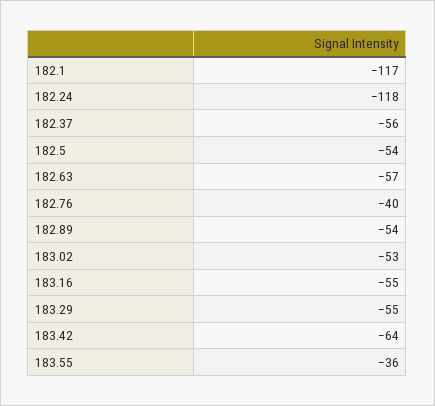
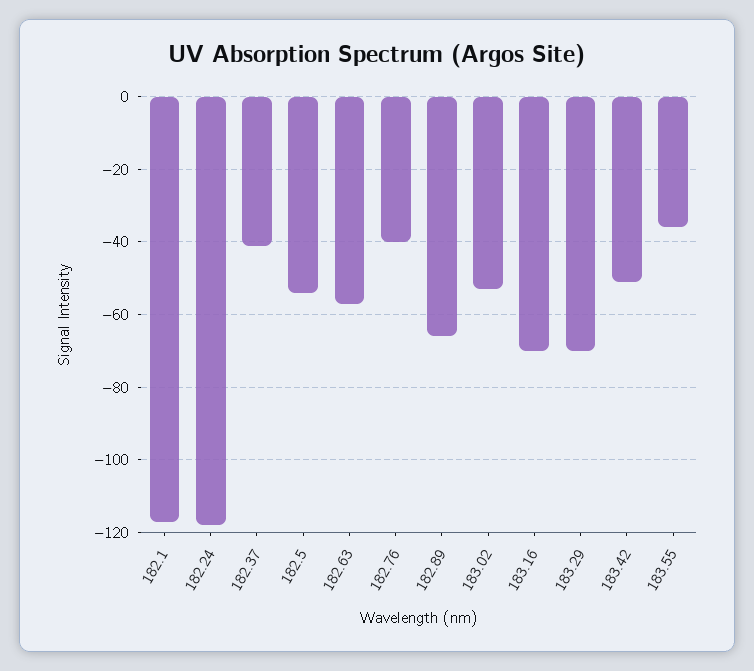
182.37: -56 -> -40
182.89: -54 -> -65
183.16: -55 -> -70
183.29: -55 -> -70
183.42: -64 -> -50

